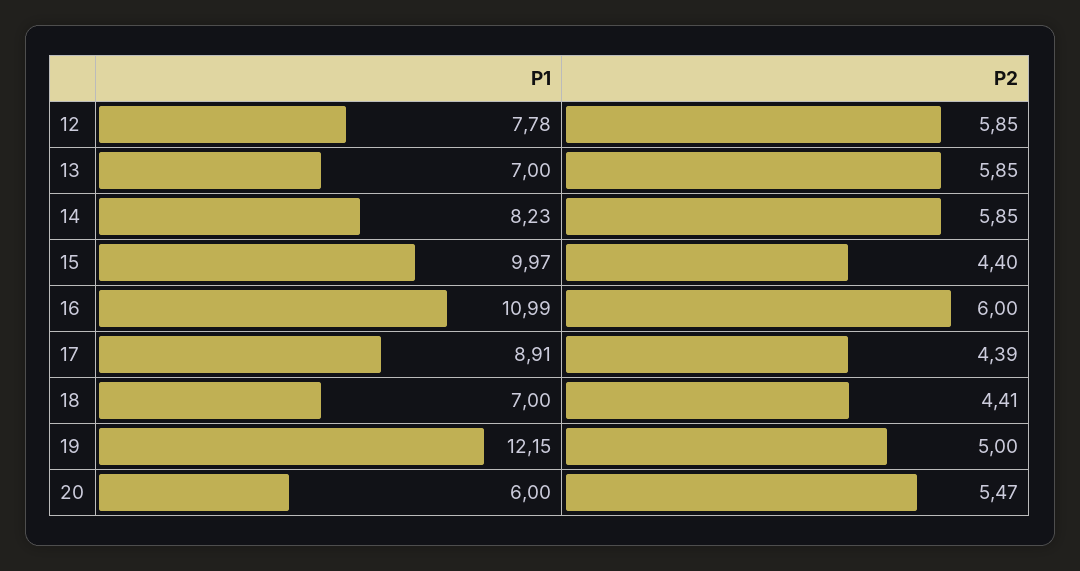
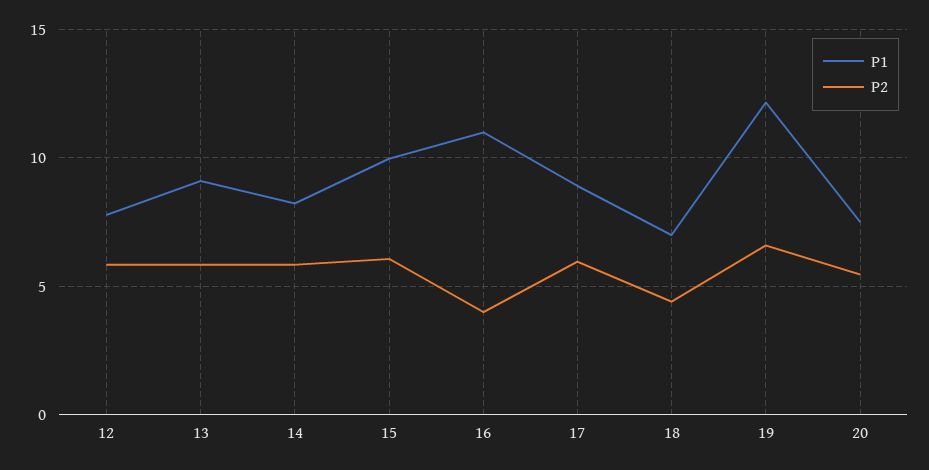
P1, 13: 7 -> 9
P2, 15: 4.4 -> 6
P2, 16: 6 -> 4
P2, 17: 4.39 -> 6
P2, 19: 5 -> 6.5
P1, 20: 6 -> 7.5

